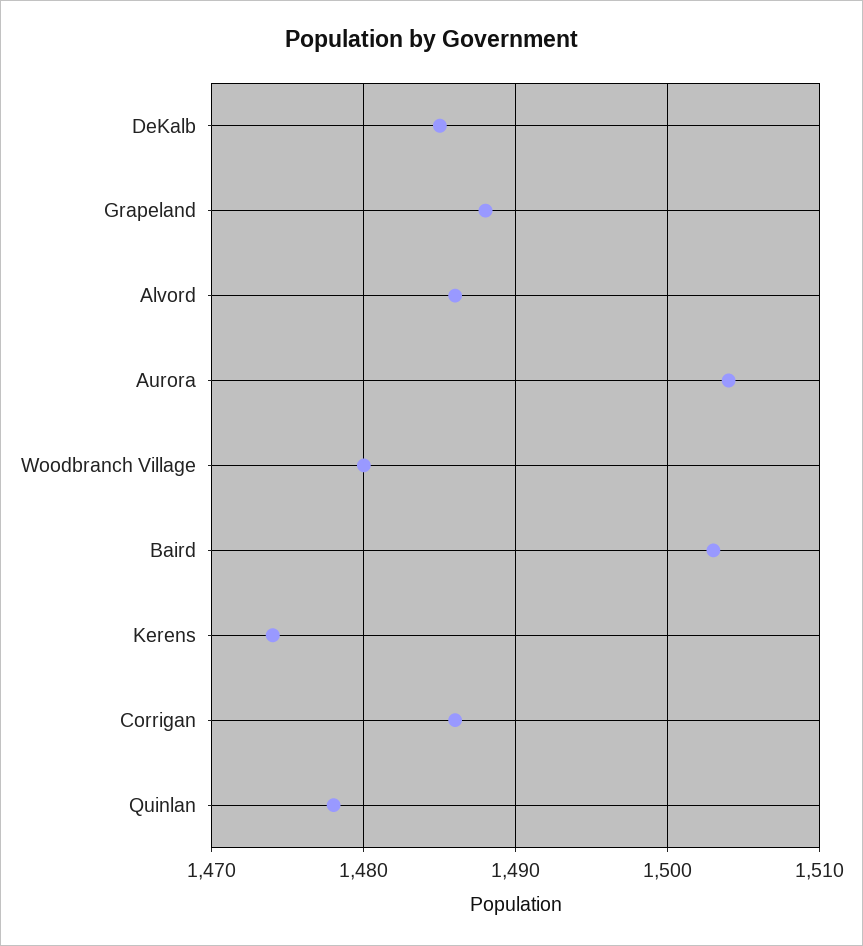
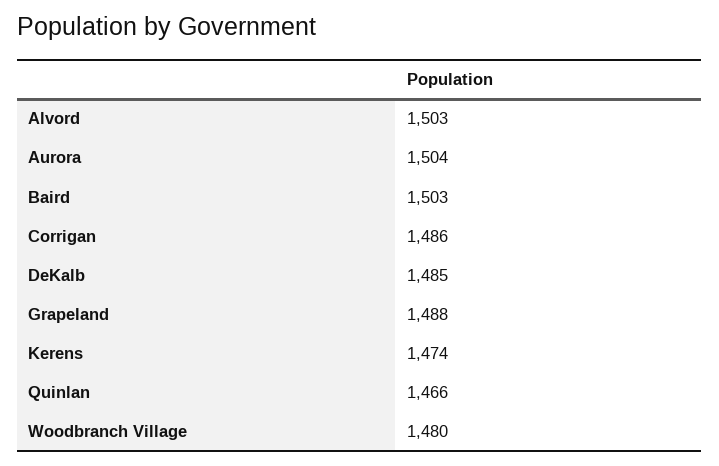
Alvord: 1486 -> 1503
Quinlan: 1478 -> 1466

